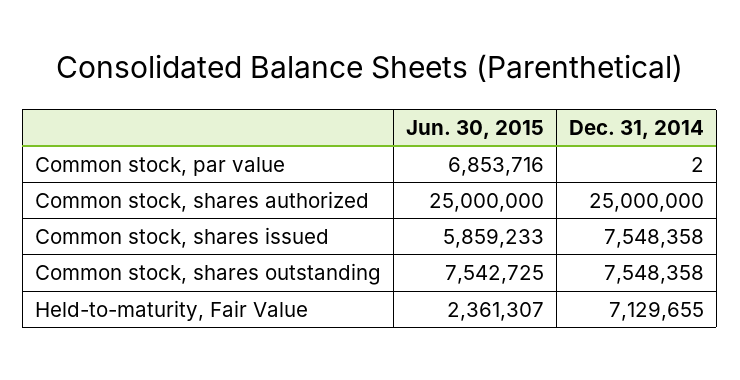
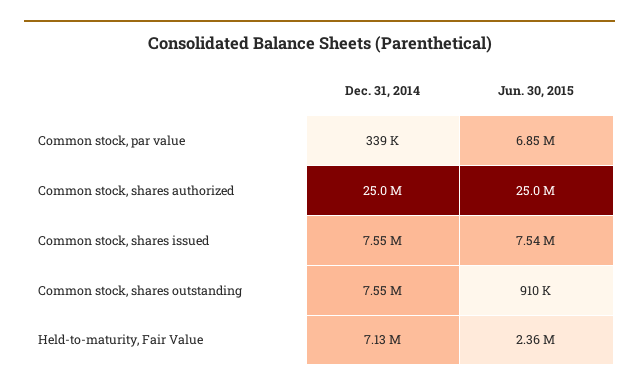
Dec. 31, 2014, Common stock, par value: 2 -> 339000
Jun. 30, 2015, Common stock, shares issued: 5859233 -> 7540000
Jun. 30, 2015, Common stock, shares outstanding: 7542725 -> 910000

